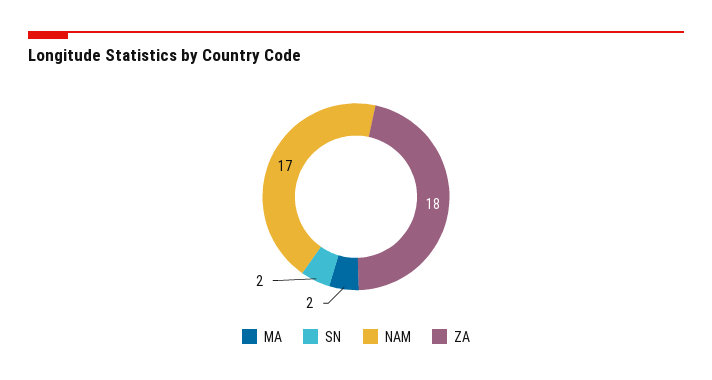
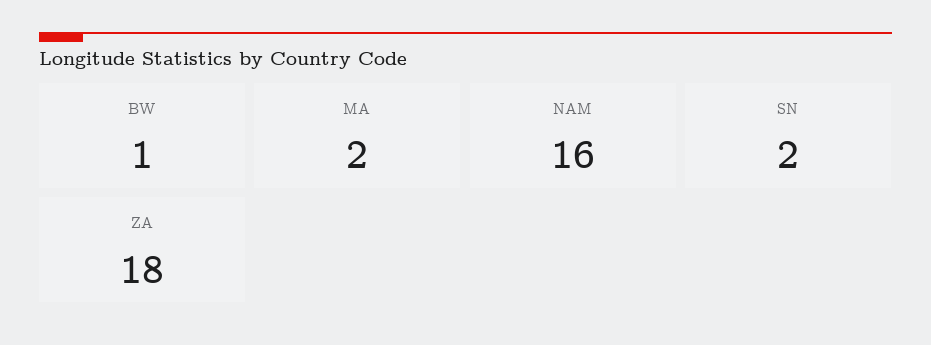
NAM: 17 -> 16
BW: none -> 1

